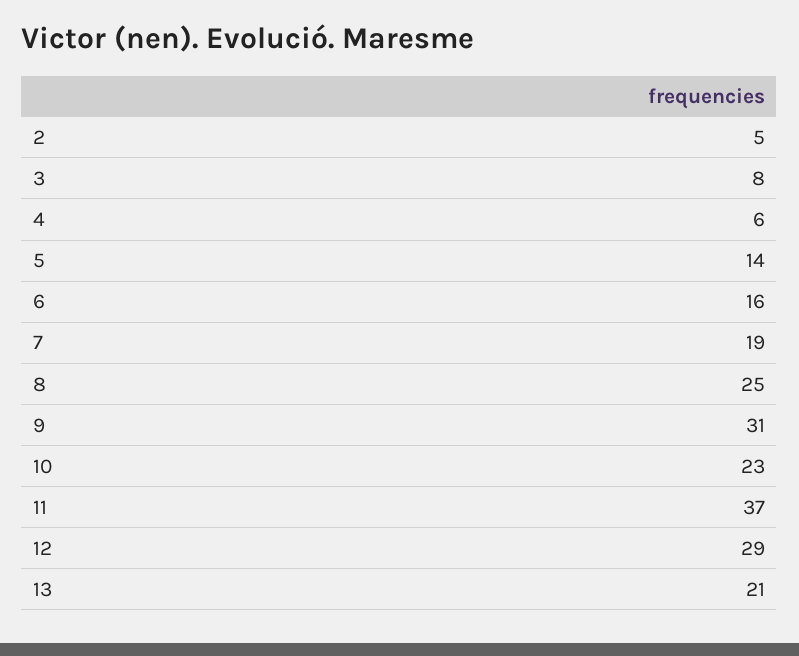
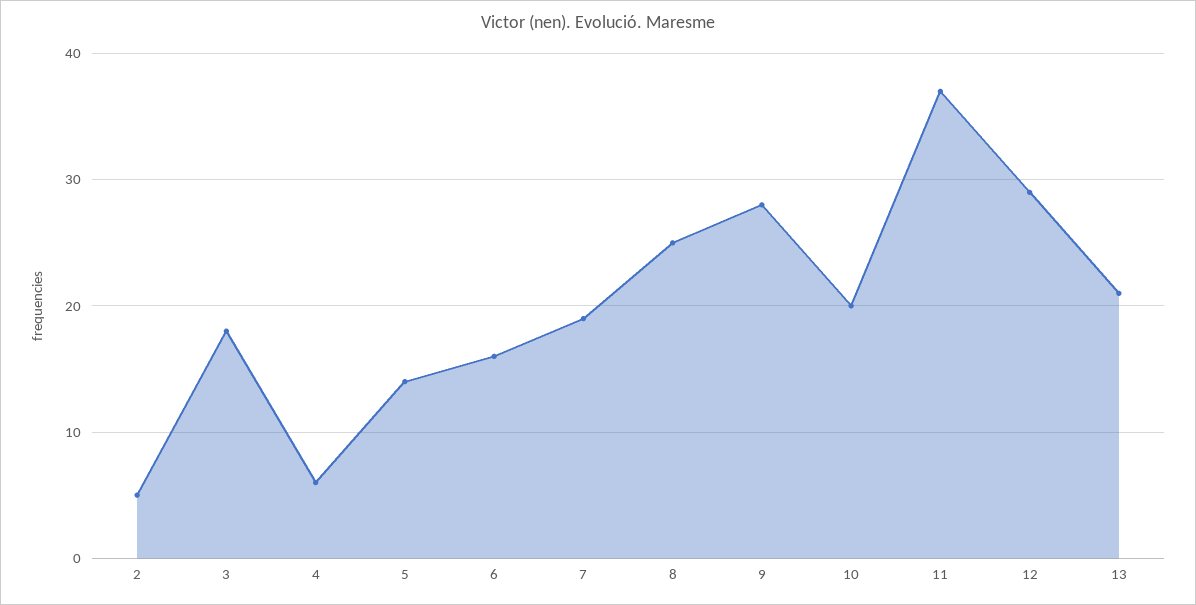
3: 8 -> 18
9: 31 -> 28
10: 23 -> 20

